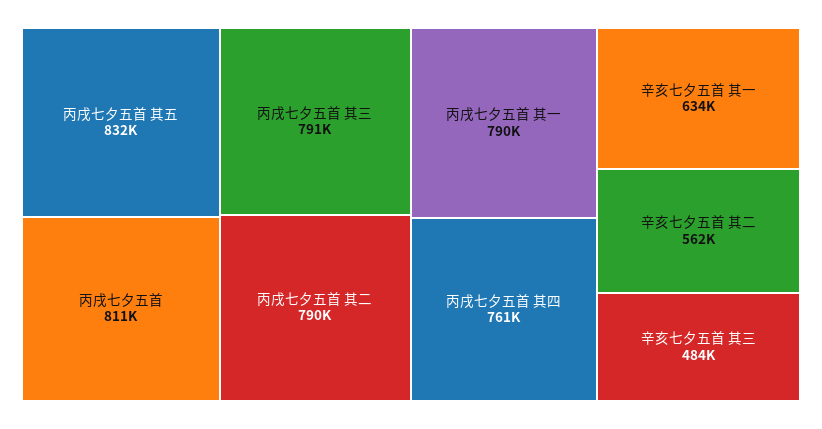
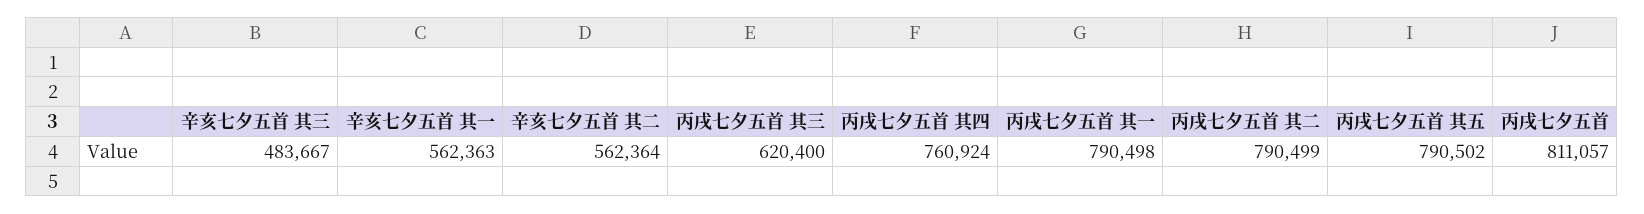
丙戌七夕五首 其五: 832000 -> 790502
丙戌七夕五首 其三: 791000 -> 620400
辛亥七夕五首 其一: 634000 -> 562363

